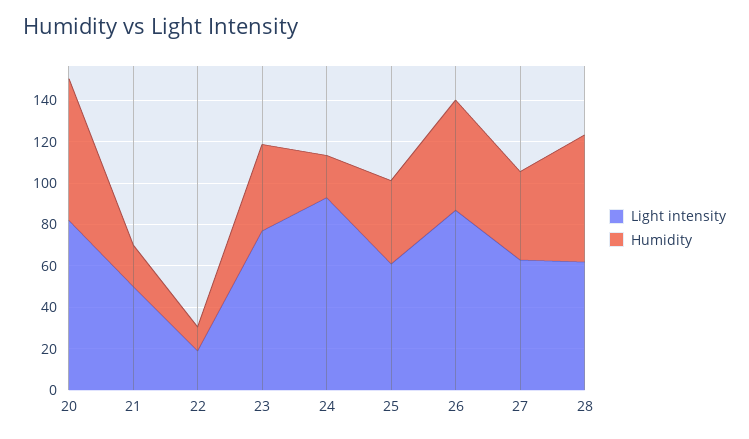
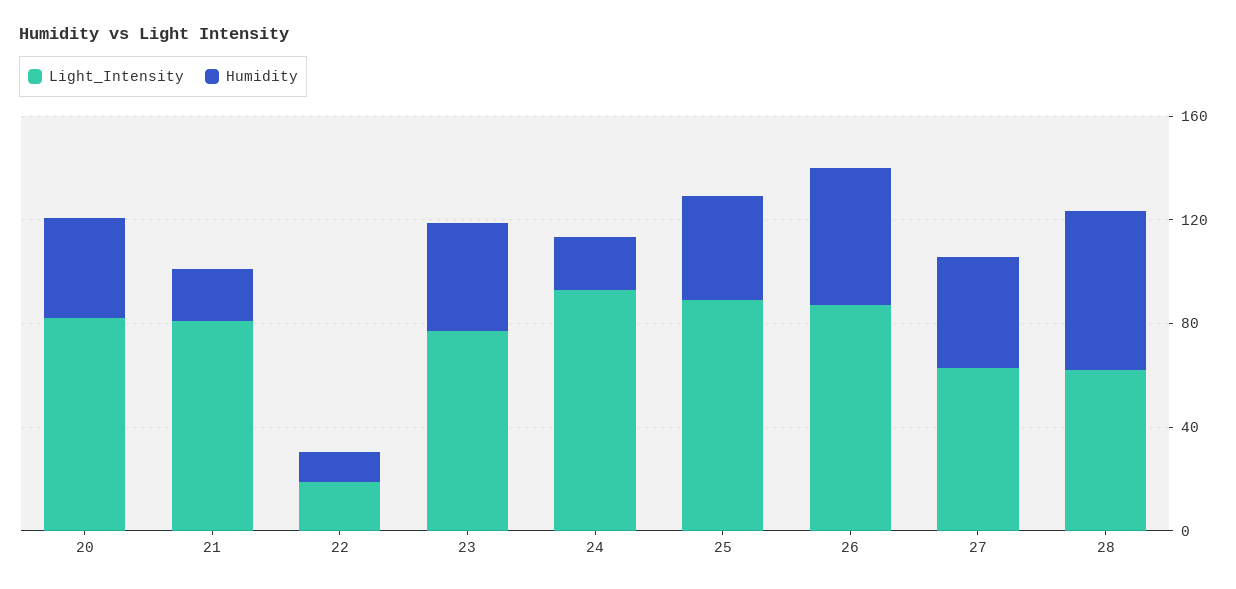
Humidity, 20: 70 -> 40
Light intensity, 21: 50 -> 80
Light intensity, 25: 60 -> 90

